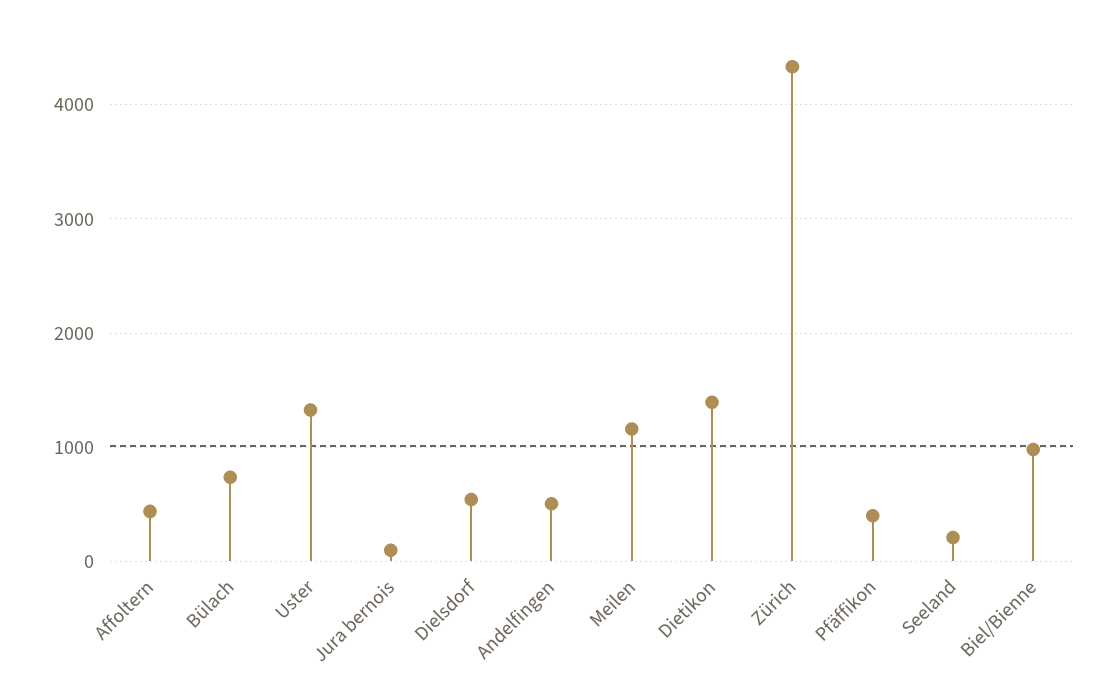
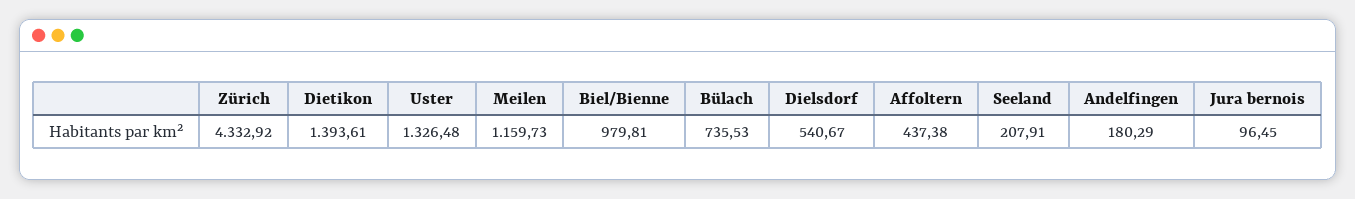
Andelfingen: 500 -> 180.29
Pfäffikon: 400 -> none

